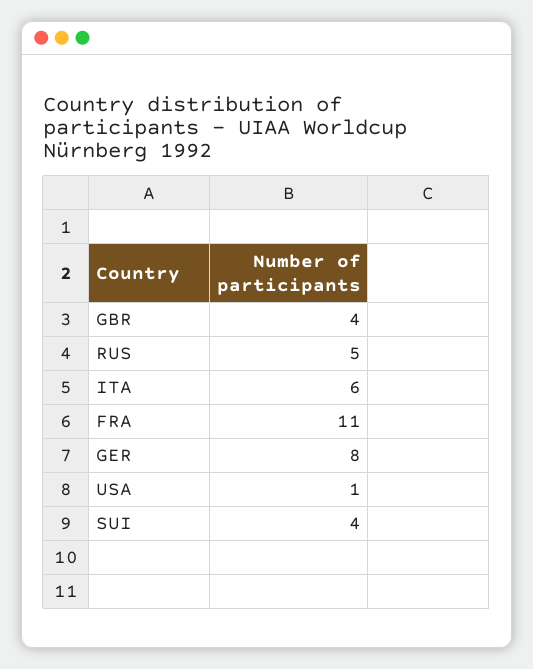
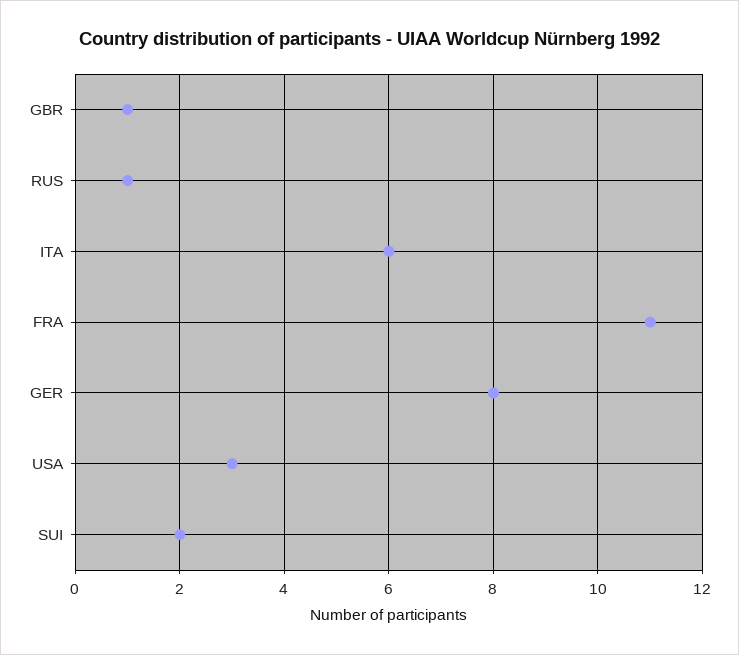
GBR: 4 -> 1
RUS: 5 -> 1
USA: 1 -> 3
SUI: 4 -> 2

